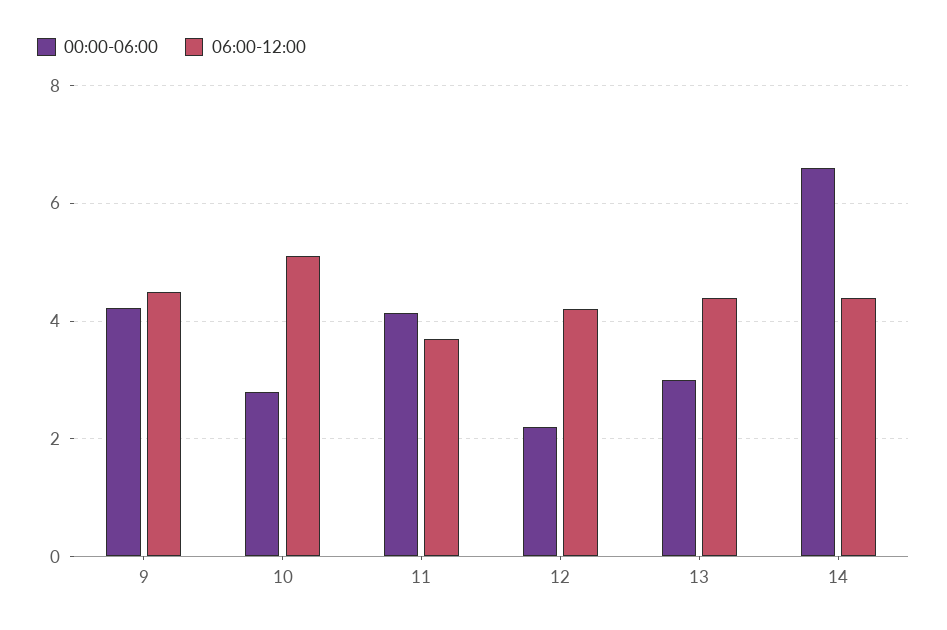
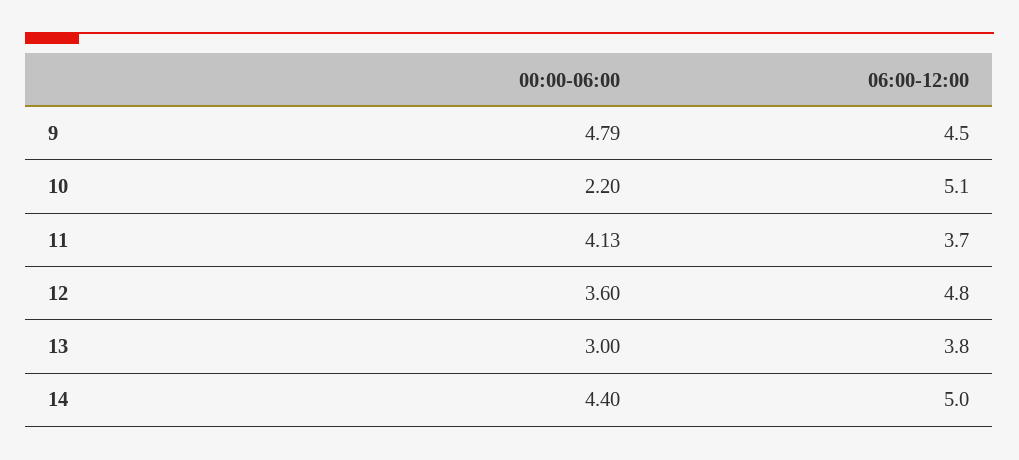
00:00-06:00, 9: 4.2 -> 4.79
00:00-06:00, 10: 2.8 -> 2.2
00:00-06:00, 12: 2.2 -> 3.6
06:00-12:00, 12: 4.2 -> 4.8
06:00-12:00, 13: 4.4 -> 3.8
00:00-06:00, 14: 6.6 -> 4.4
06:00-12:00, 14: 4.4 -> 5

